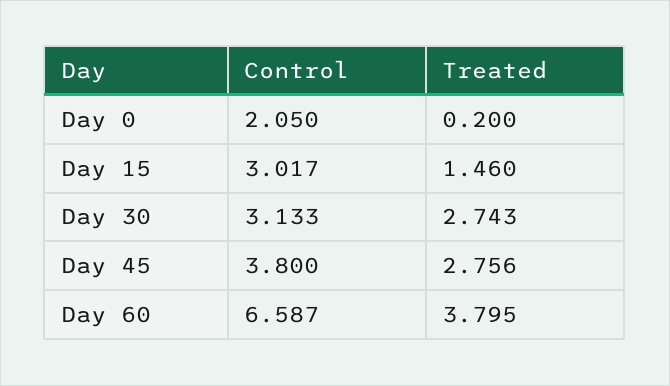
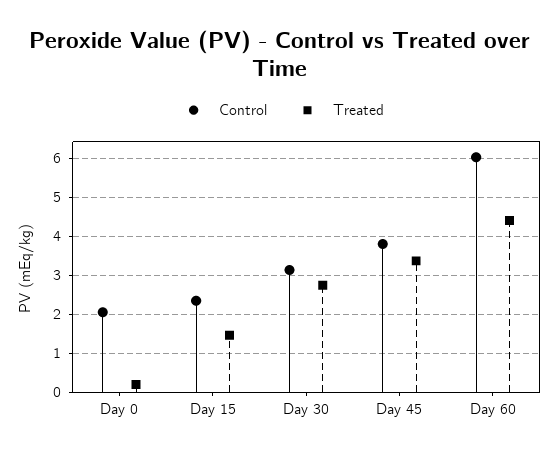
Control, Day 15: 3.017 -> 2.4
Treated, Day 45: 2.756 -> 3.4
Control, Day 60: 6.587 -> 6
Treated, Day 60: 3.795 -> 4.4

